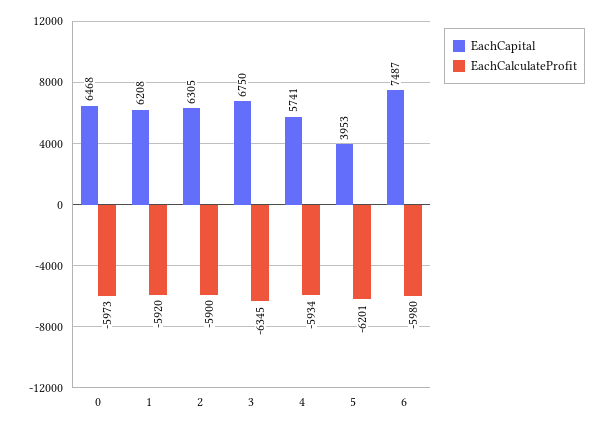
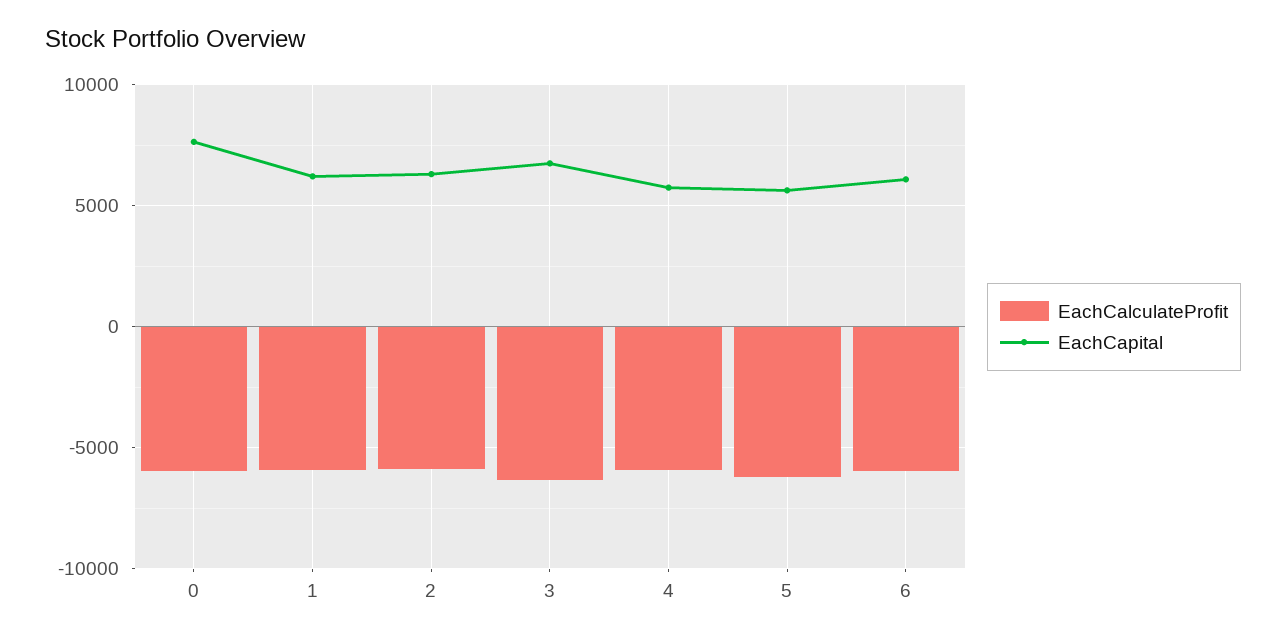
EachCapital, 0: 6468 -> 7500
EachCapital, 5: 3953 -> 5500
EachCapital, 6: 7487 -> 6000

